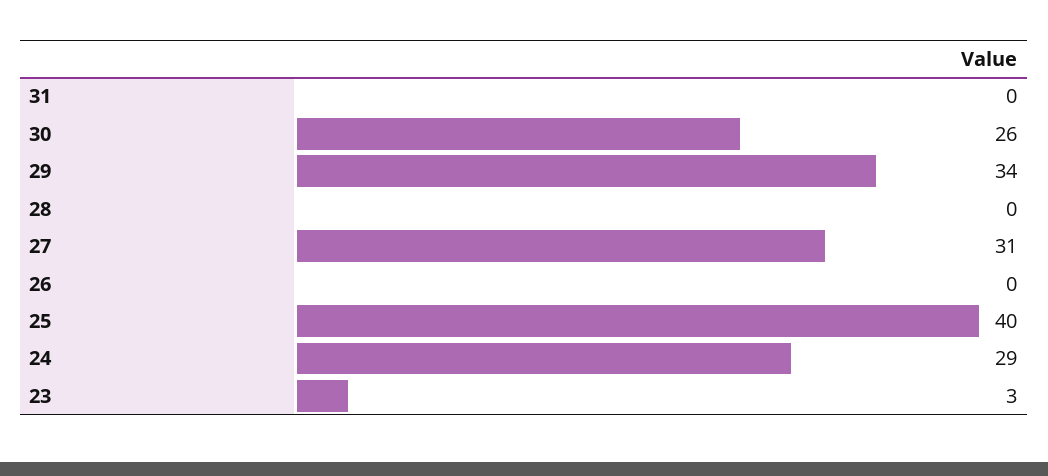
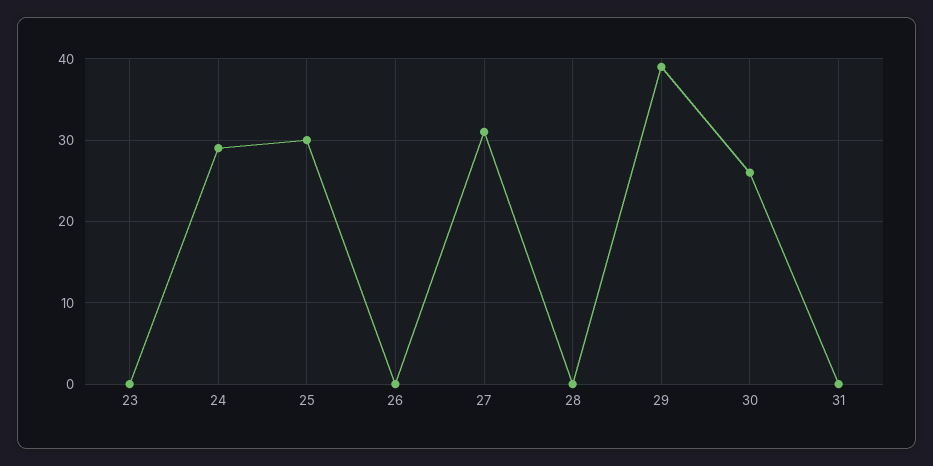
29: 34 -> 39
25: 40 -> 30
23: 3 -> 0

